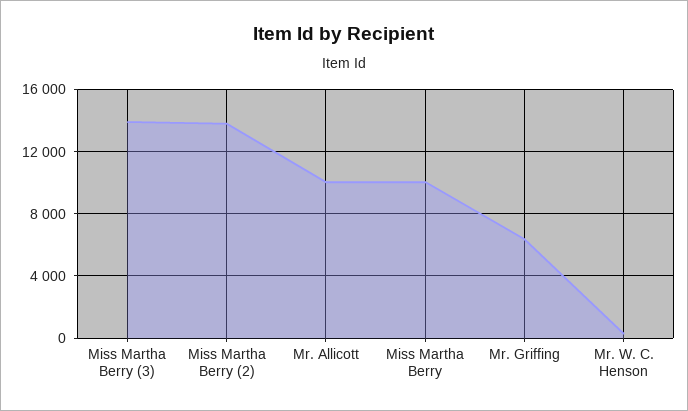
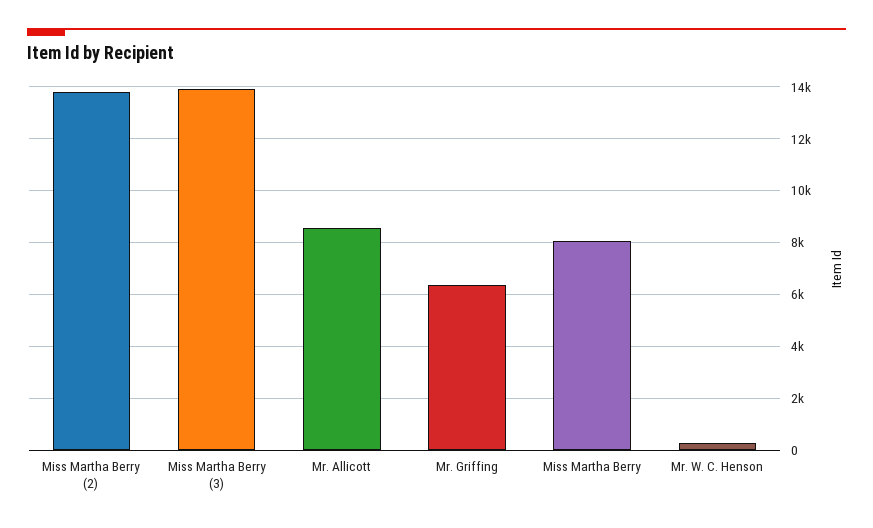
Mr. Allicott: 10000 -> 8500
Miss Martha Berry: 10000 -> 8000

